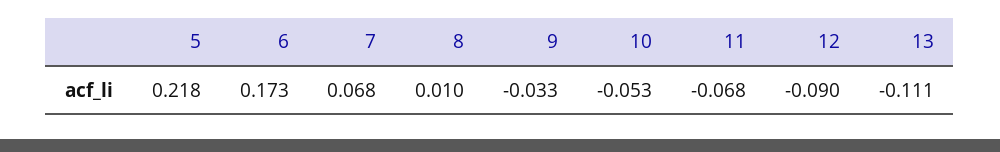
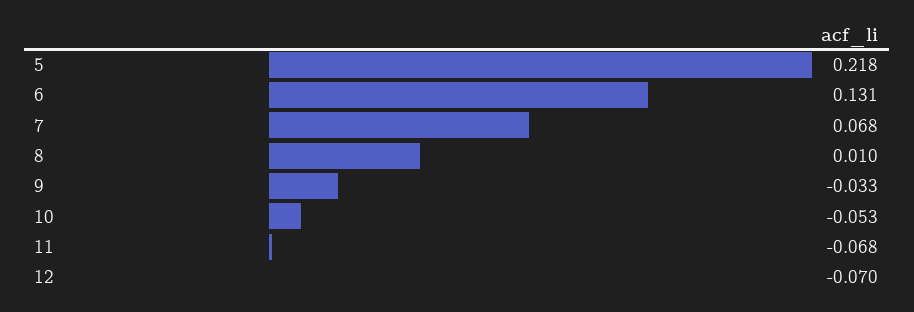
6: 0.173 -> 0.131
12: -0.09 -> -0.07
13: -0.111 -> none

